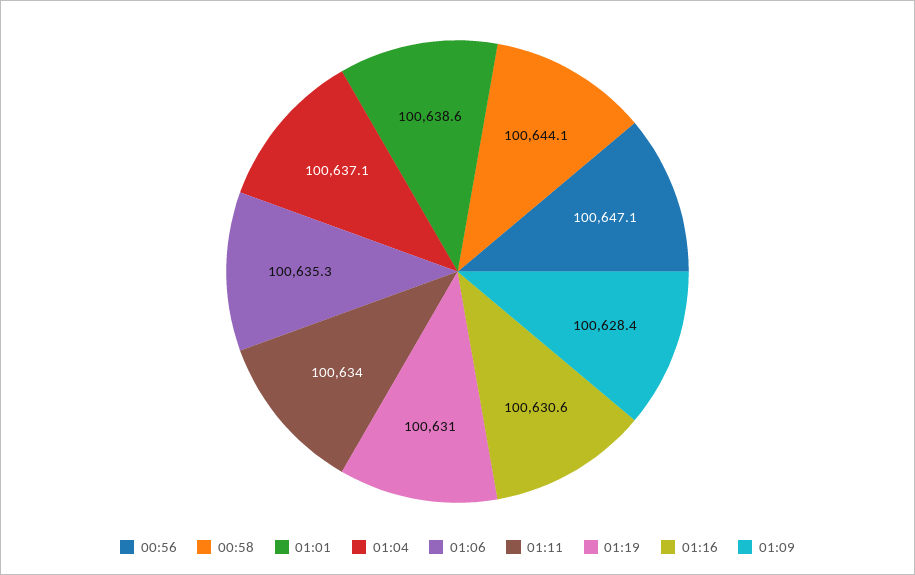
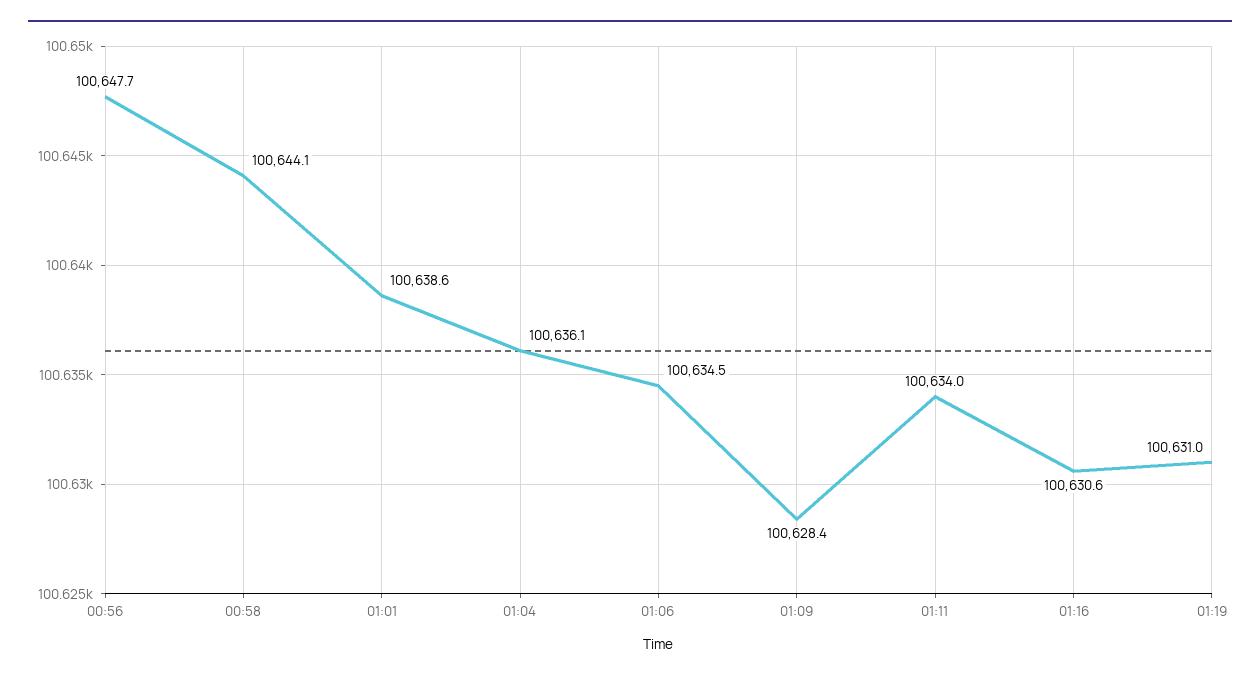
00:56: 100647.1 -> 100647.7
01:04: 100637.1 -> 100636.1
01:06: 100635.3 -> 100634.5

